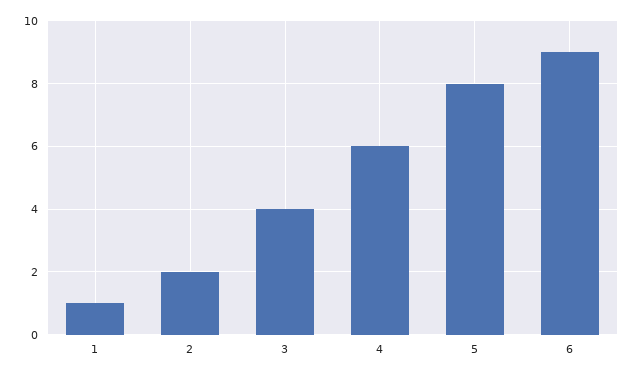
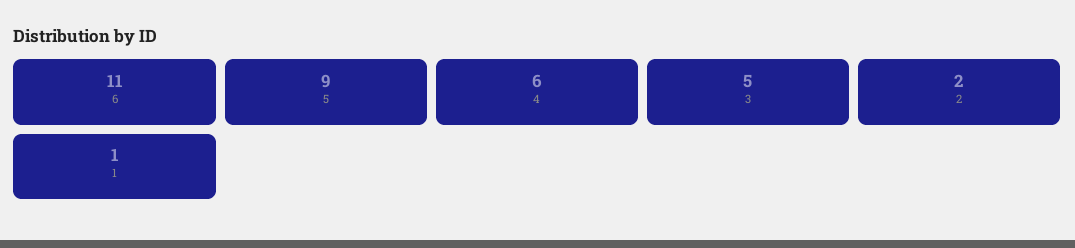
3: 4 -> 5
5: 8 -> 9
6: 9 -> 11

